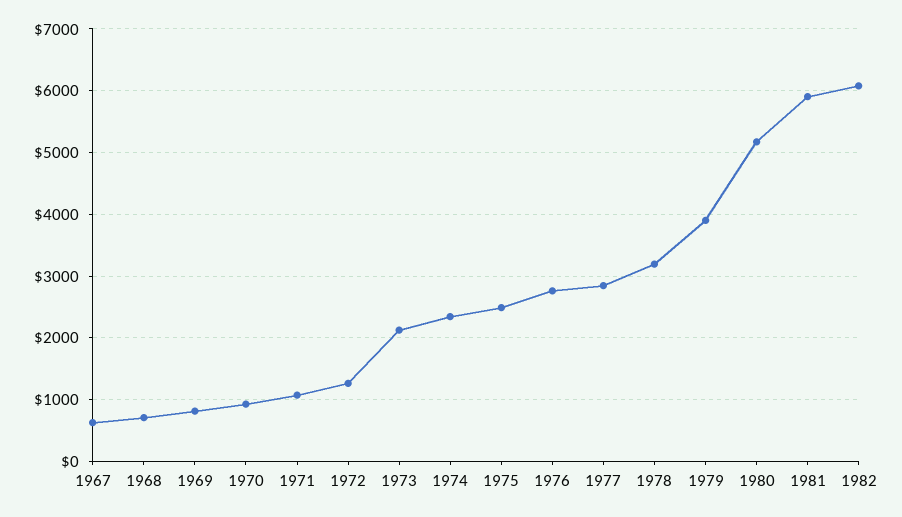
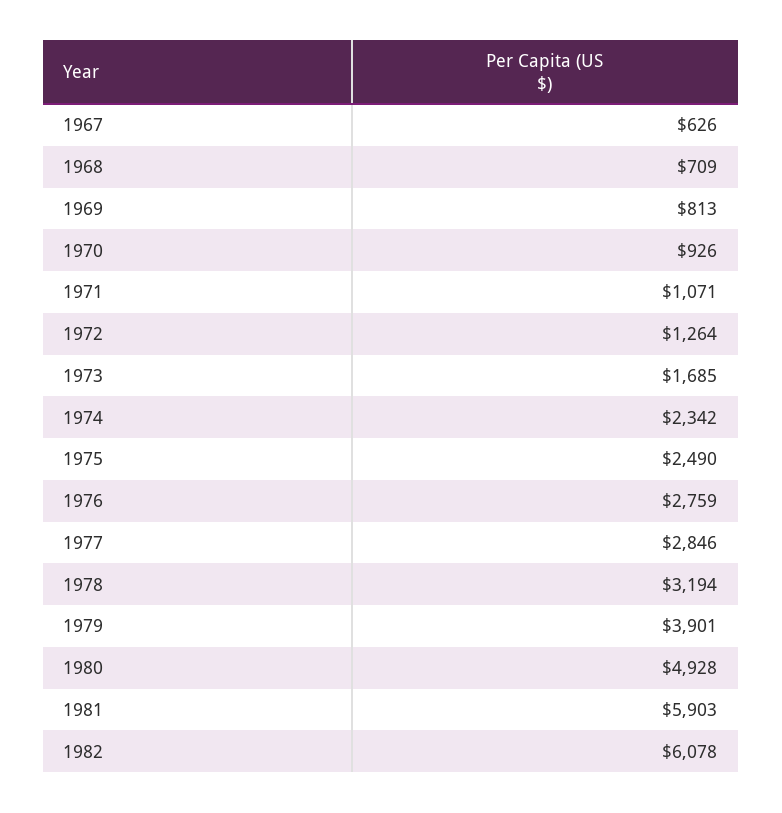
1973: 2100 -> 1685
1980: 5200 -> 4928

